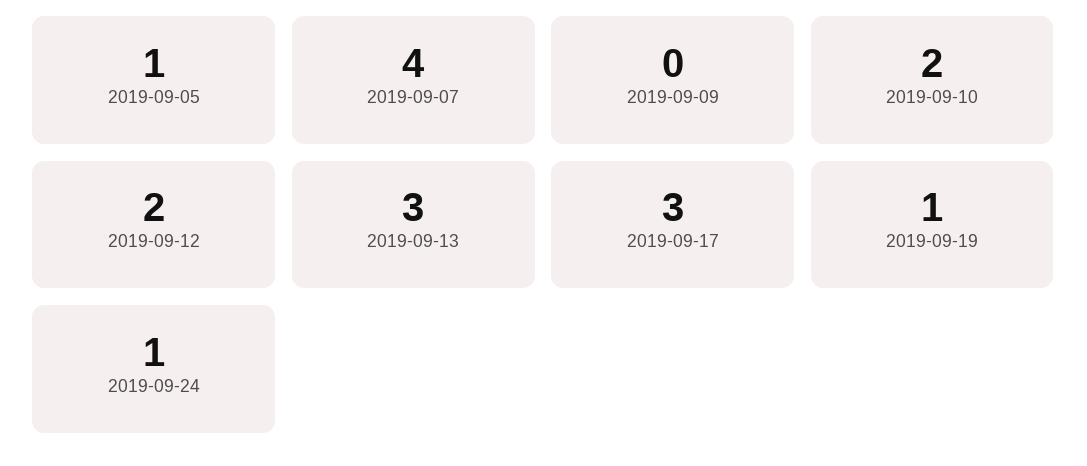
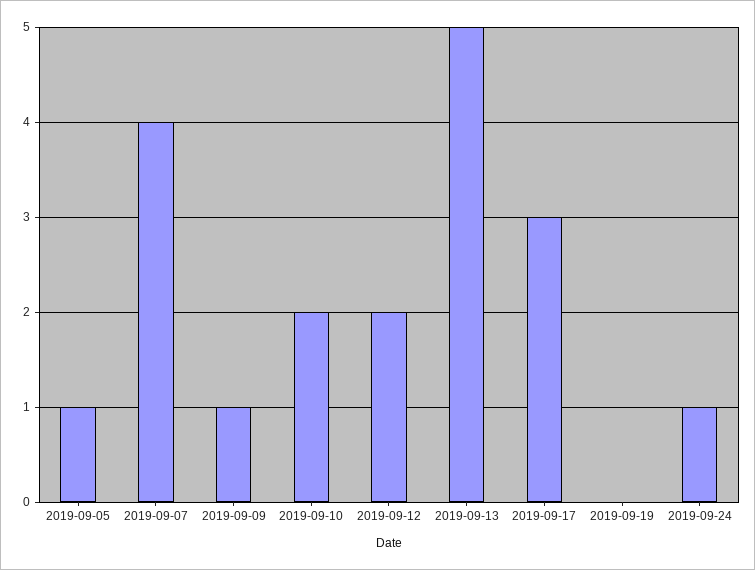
2019-09-09: 0 -> 1
2019-09-13: 3 -> 5
2019-09-19: 1 -> 0

